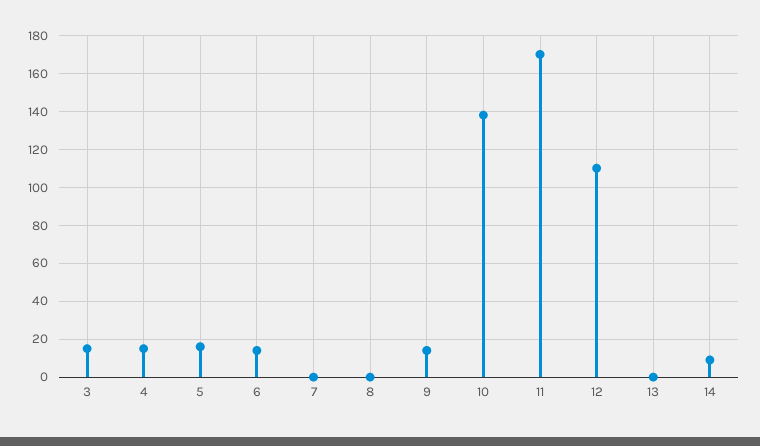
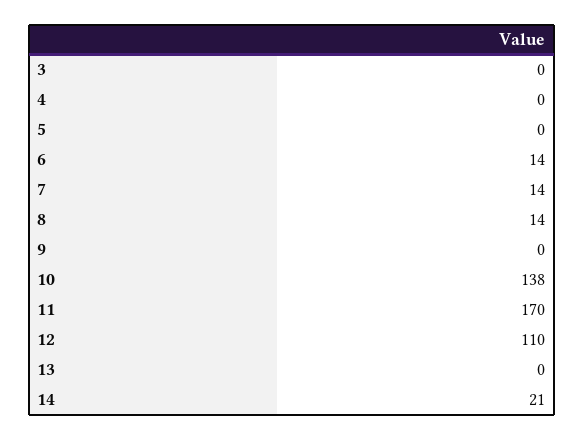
3: 15 -> 0
4: 15 -> 0
5: 15 -> 0
7: 0 -> 14
8: 0 -> 14
9: 15 -> 0
14: 10 -> 21

